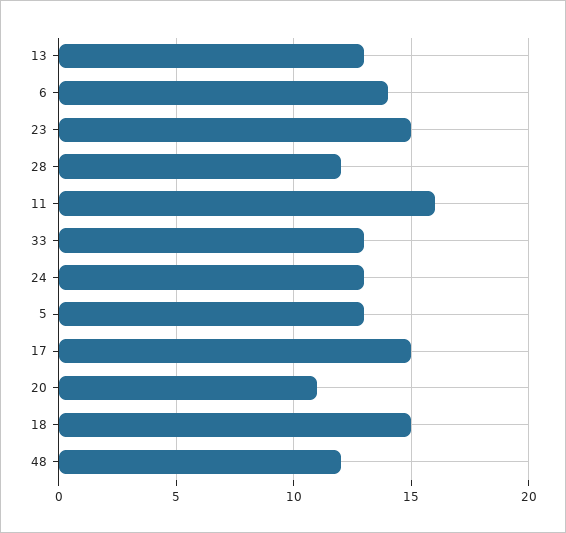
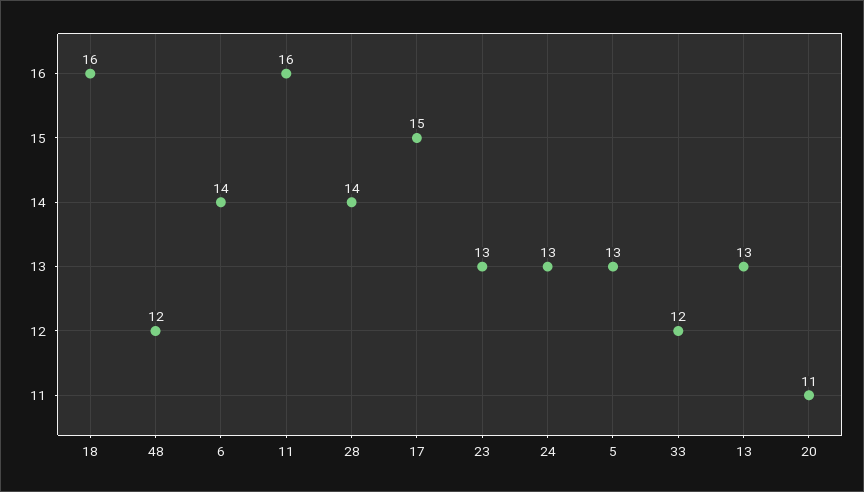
23: 15 -> 13
28: 12 -> 14
33: 13 -> 12
18: 15 -> 16

